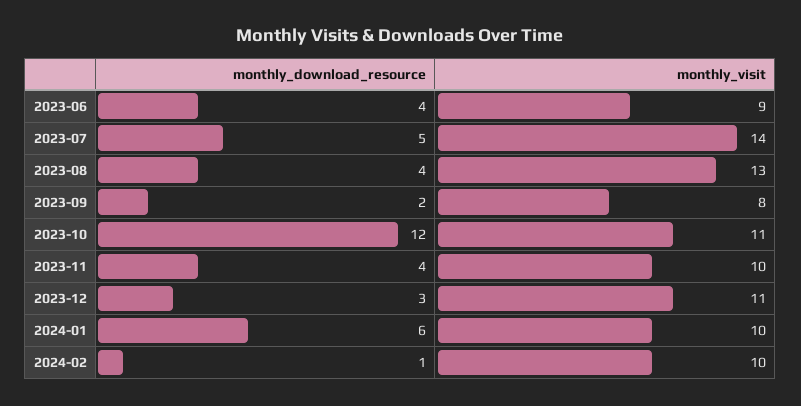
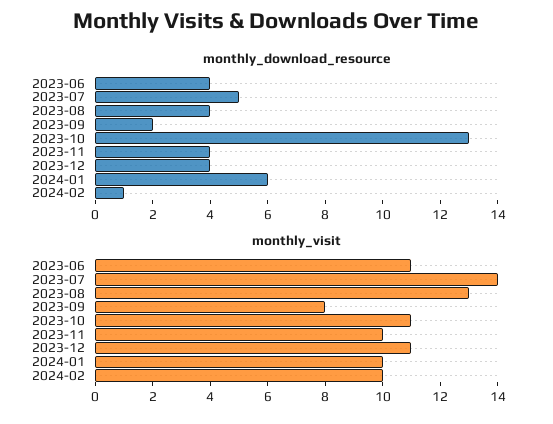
monthly_visit, 2023-06: 9 -> 11
monthly_download_resource, 2023-10: 12 -> 13
monthly_download_resource, 2023-12: 3 -> 4

